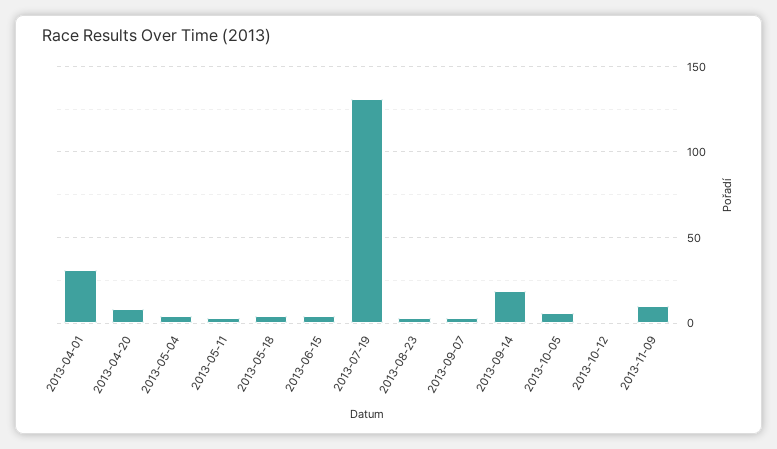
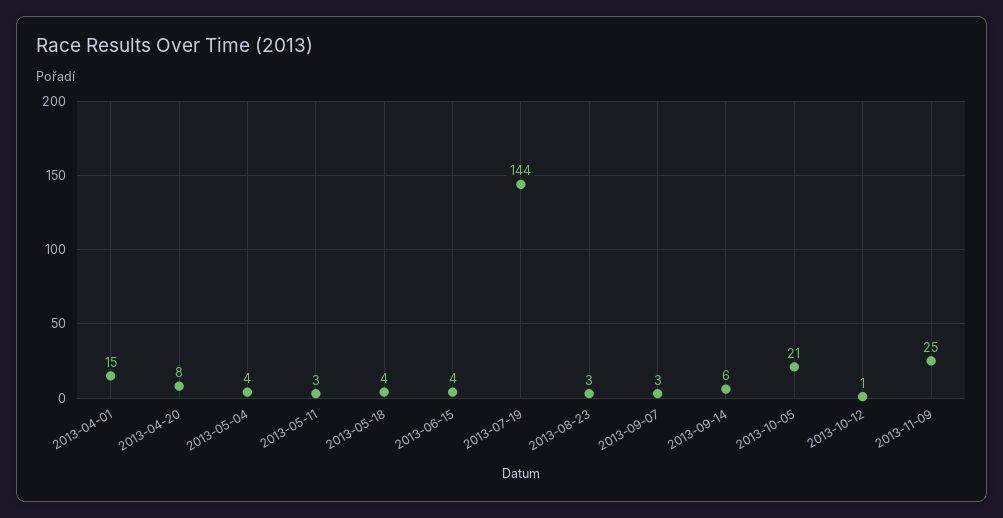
2013-04-01: 30 -> 15
2013-07-19: 130 -> 144
2013-09-14: 20 -> 6
2013-10-05: 5 -> 21
2013-11-09: 10 -> 25

